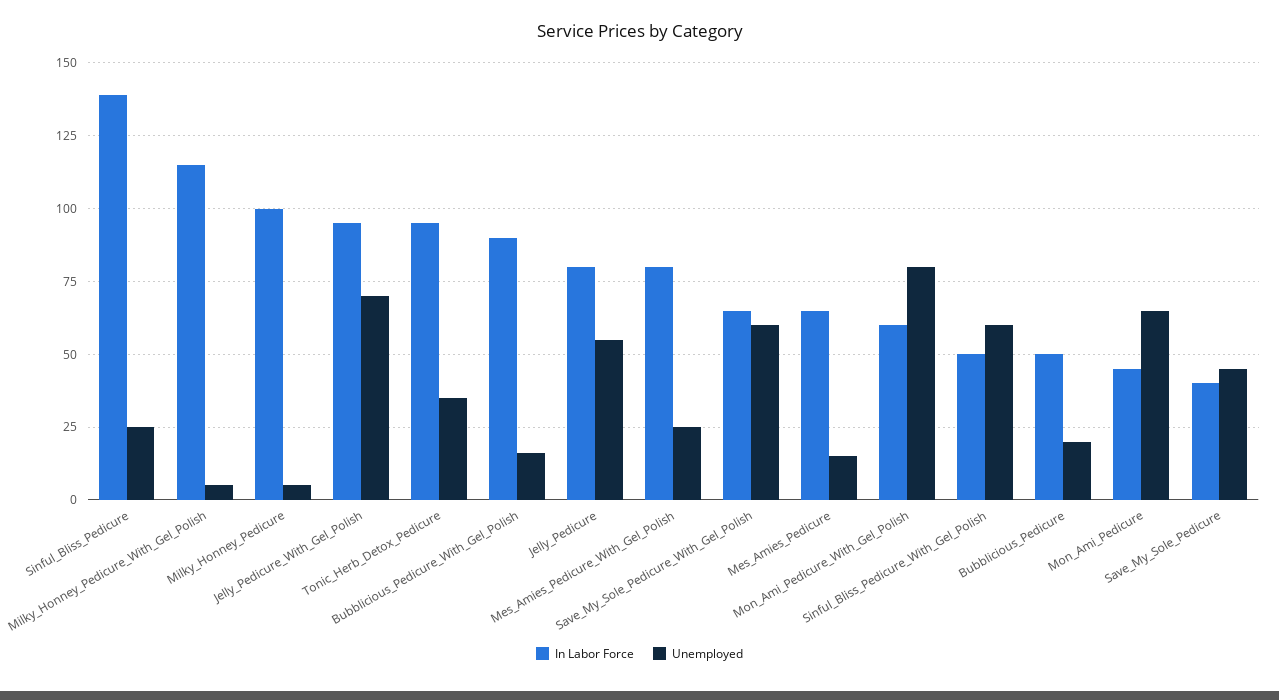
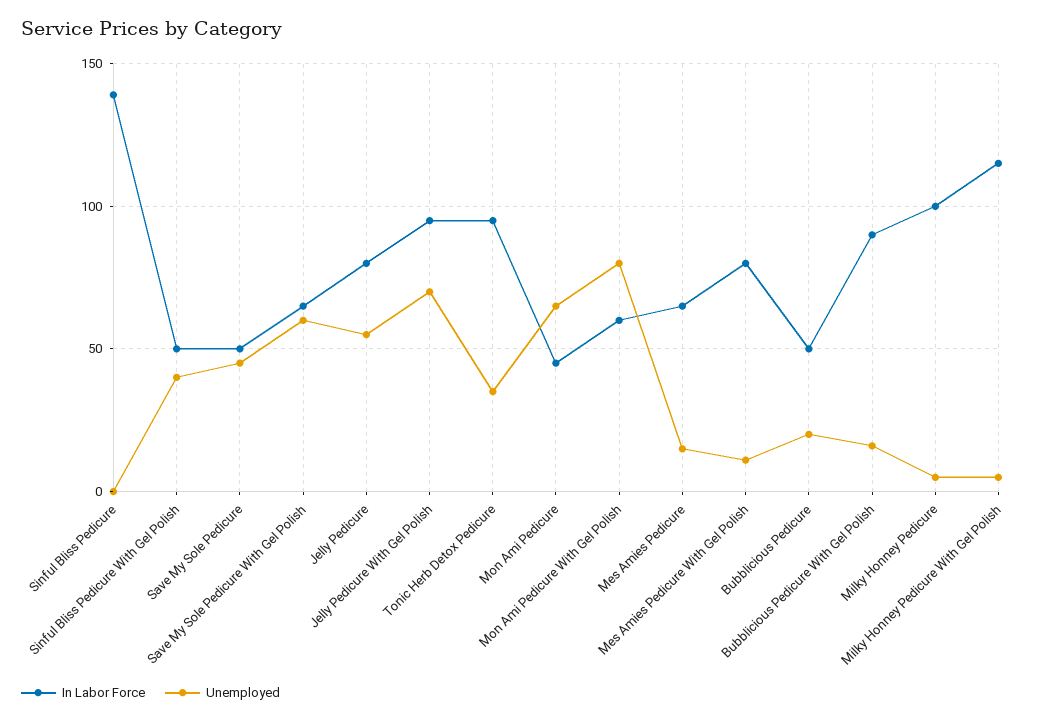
Unemployed, Sinful_Bliss_Pedicure: 25 -> 0
Unemployed, Mes_Amies_Pedicure_With_Gel_Polish: 25 -> 10
Unemployed, Sinful_Bliss_Pedicure_With_Gel_Polish: 60 -> 40
In Labor Force, Save_My_Sole_Pedicure: 40 -> 50

